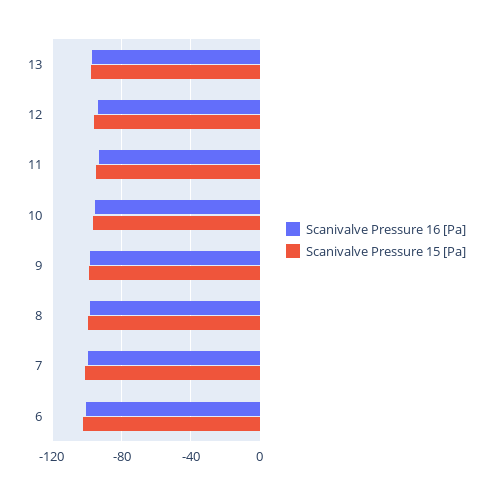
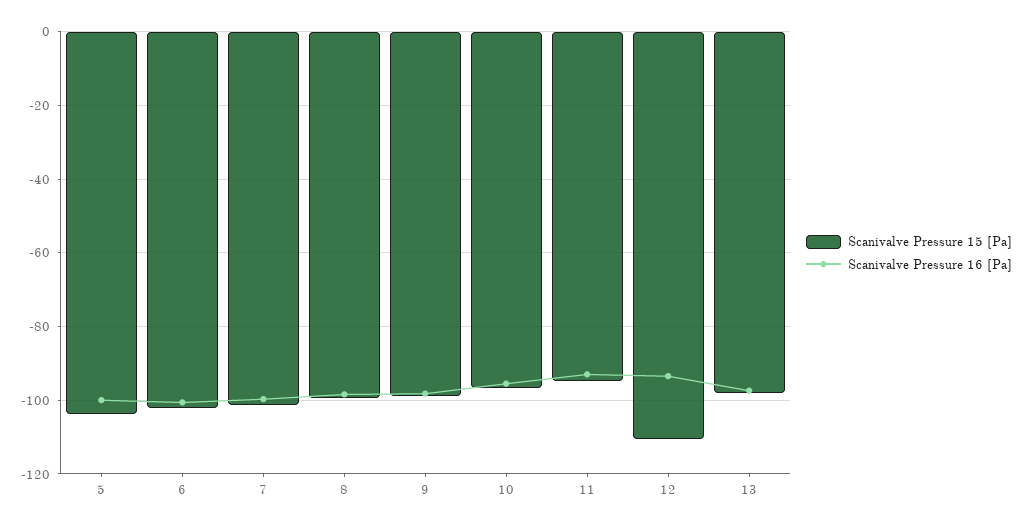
Scanivalve Pressure 15 [Pa], 12: -95 -> -110
Scanivalve Pressure 15 [Pa], 5: none -> -104
Scanivalve Pressure 16 [Pa], 5: none -> -100

